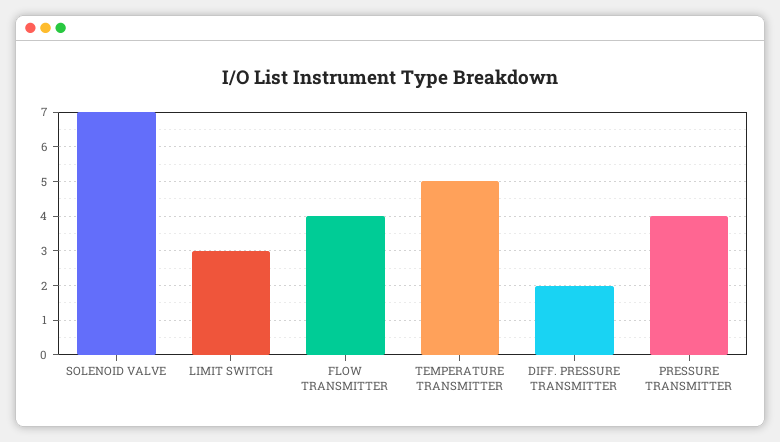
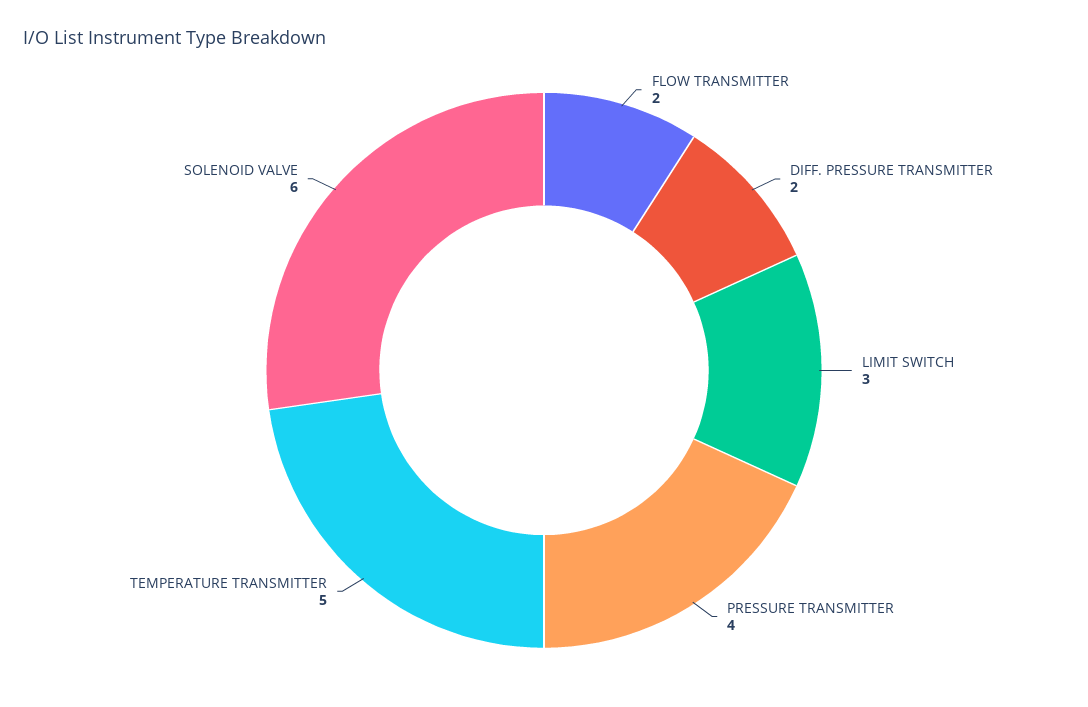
SOLENOID VALVE: 7 -> 6
FLOW TRANSMITTER: 4 -> 2

